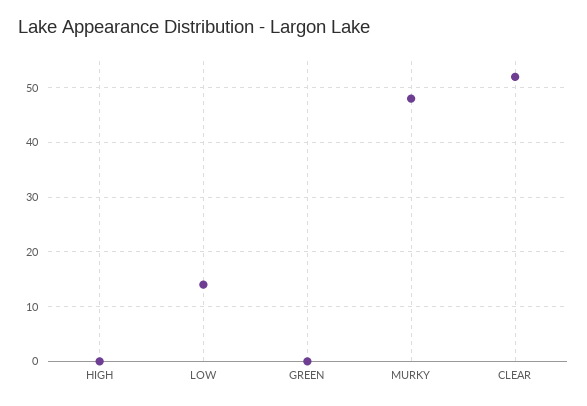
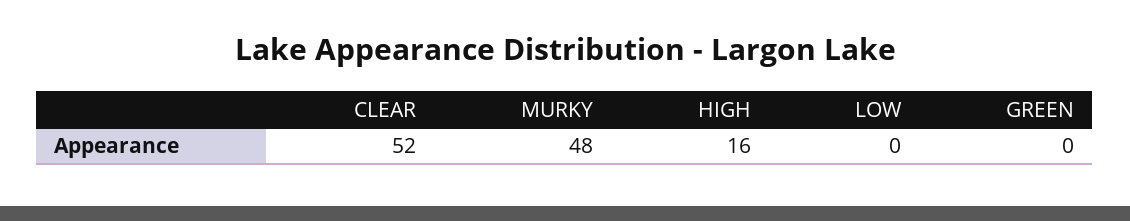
HIGH: 0 -> 16
LOW: 15 -> 0

